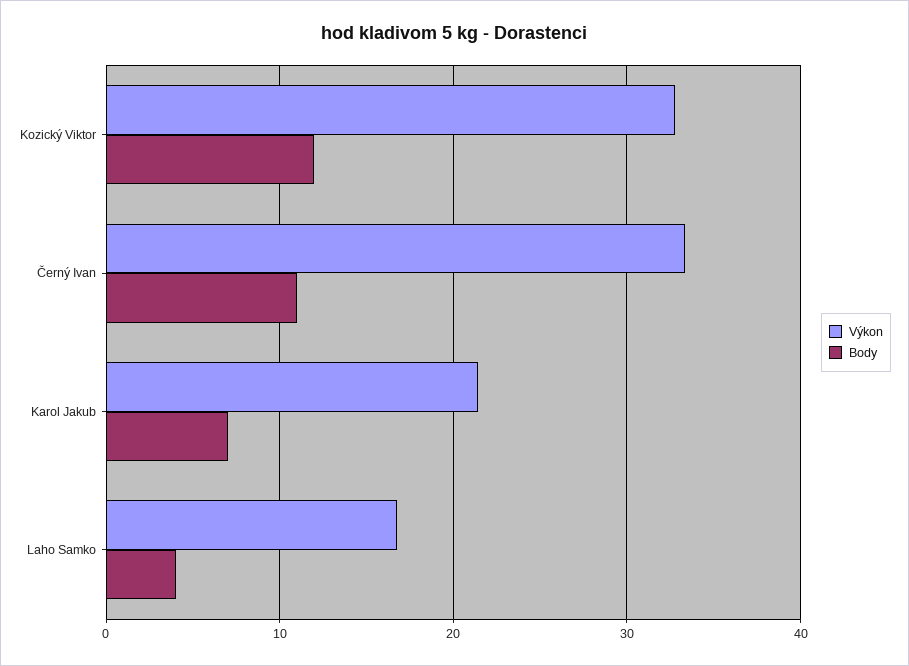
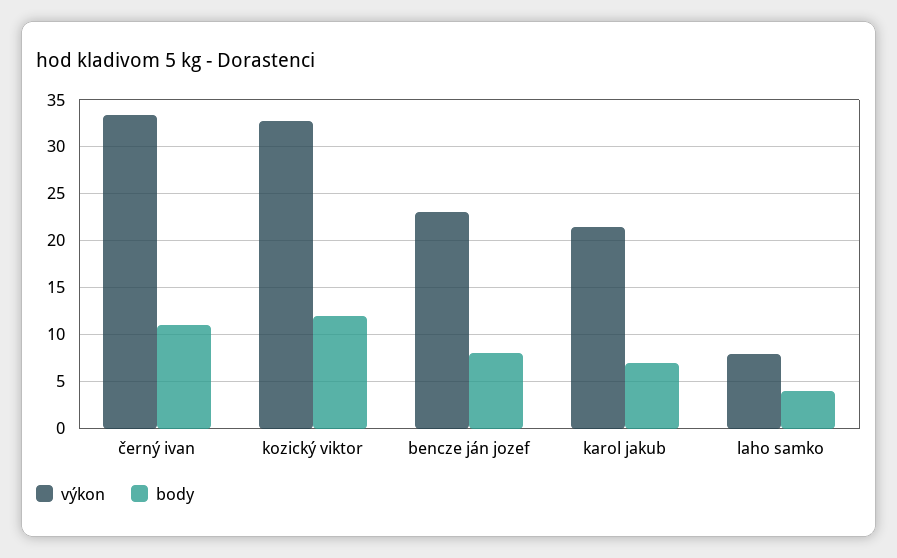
Výkon, Laho Samko: 17 -> 8
Výkon, bencze ján jozef: none -> 23
Body, bencze ján jozef: none -> 8

